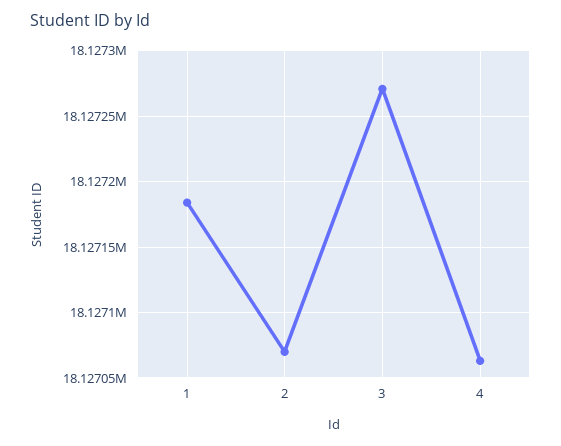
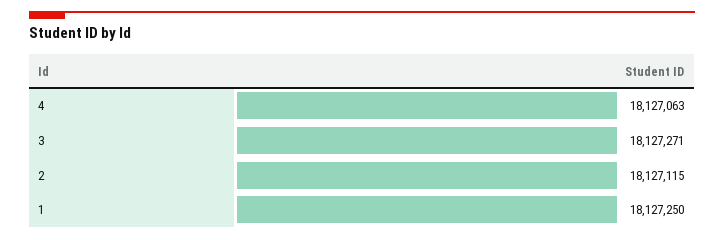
1: 18127185 -> 18127250
2: 18127070 -> 18127115

